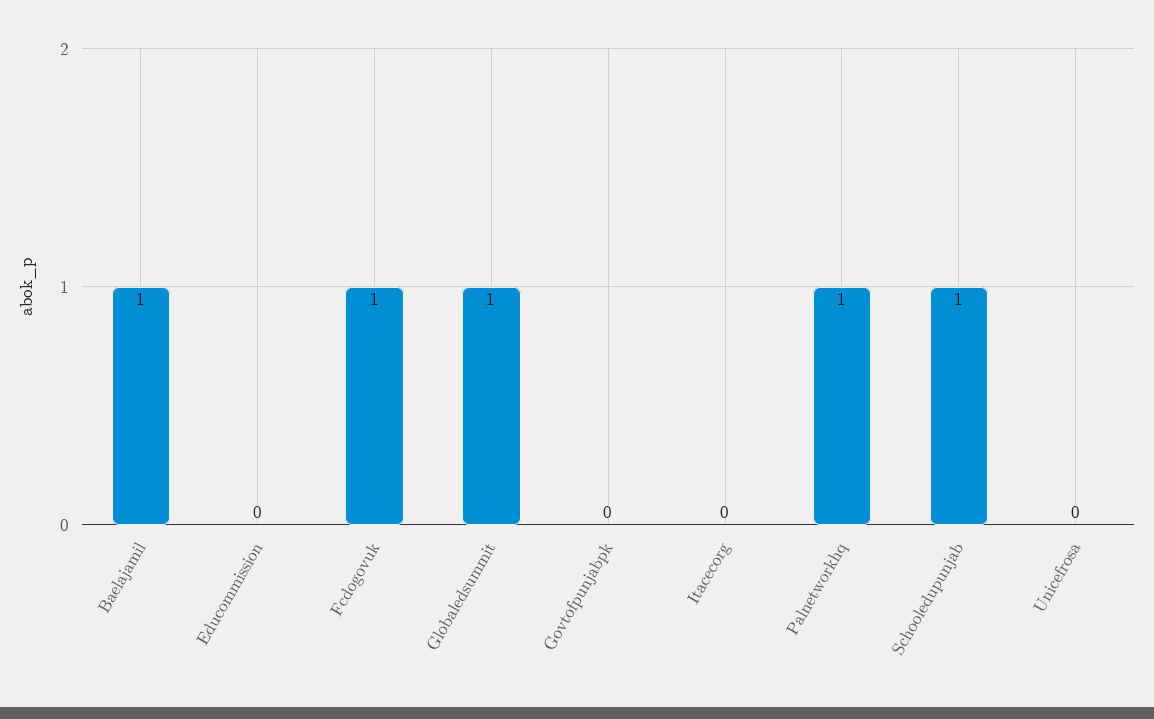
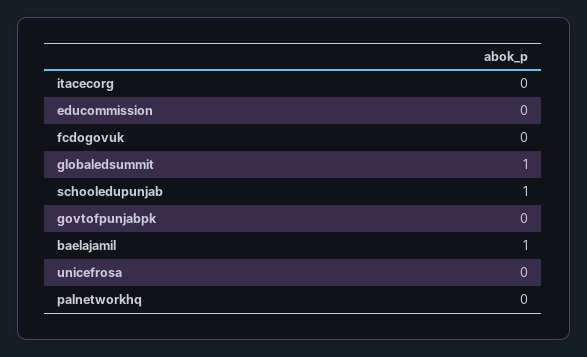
Fcdogovuk: 1 -> 0
Palnetworkhq: 1 -> 0

